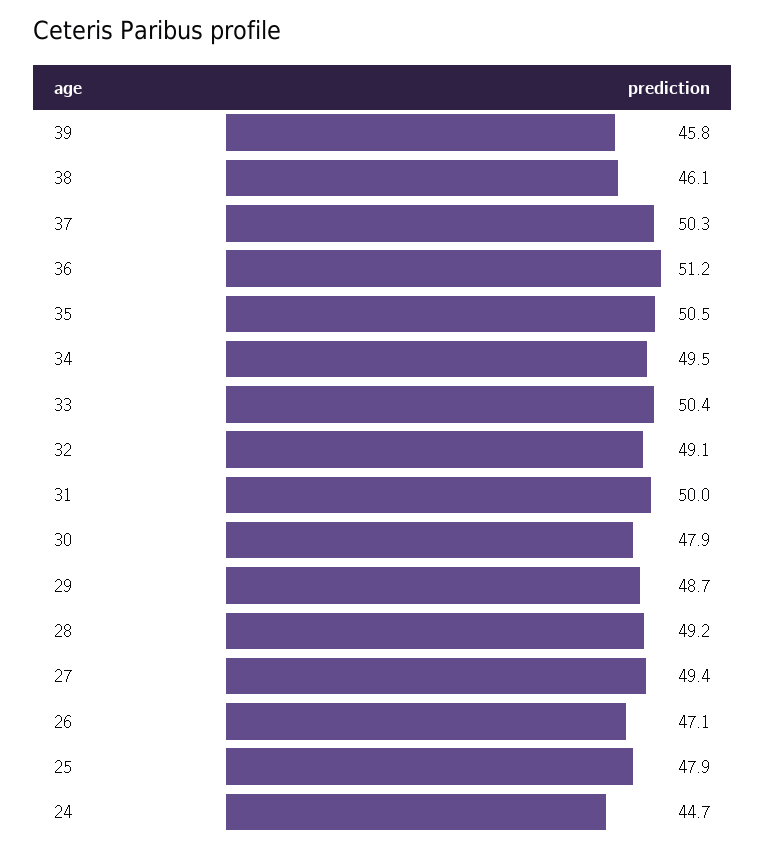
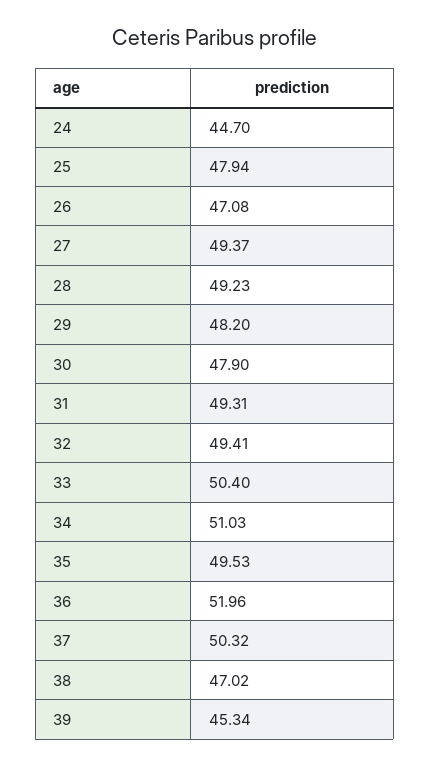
39: 45.8 -> 45.34
38: 46.1 -> 47.02
36: 51.2 -> 51.96
35: 50.5 -> 49.53
34: 49.5 -> 51.03
32: 49.1 -> 49.41
31: 50 -> 49.31
29: 48.7 -> 48.2

